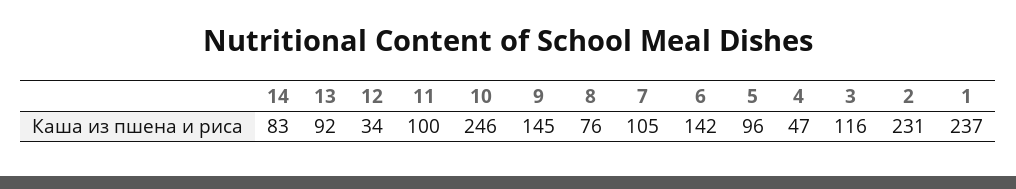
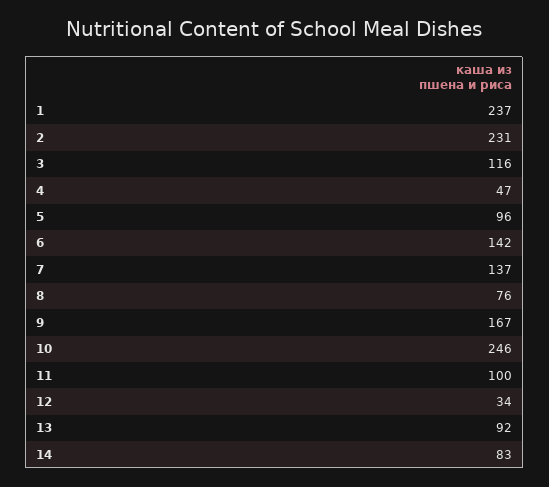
9: 145 -> 167
7: 105 -> 137

